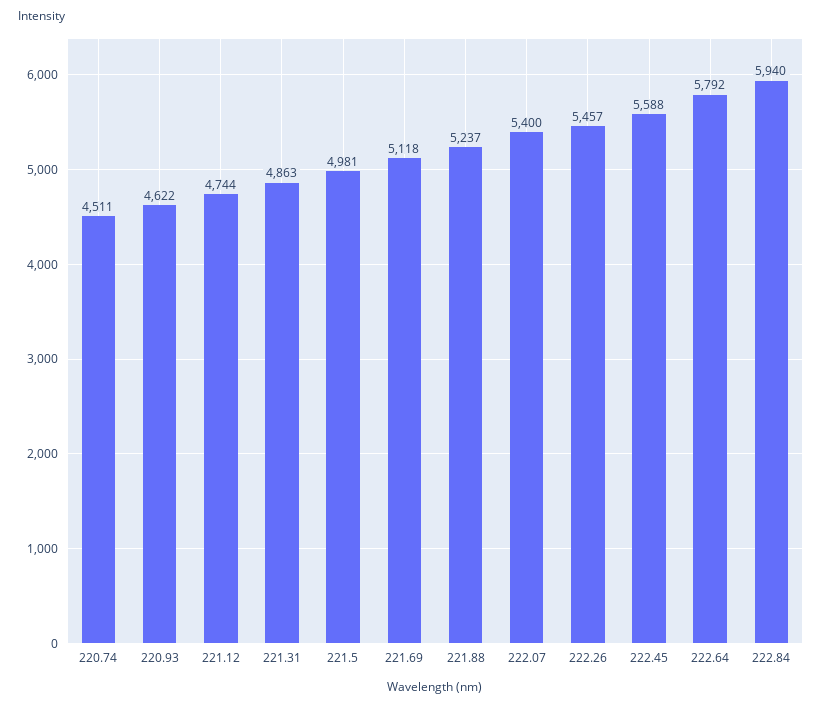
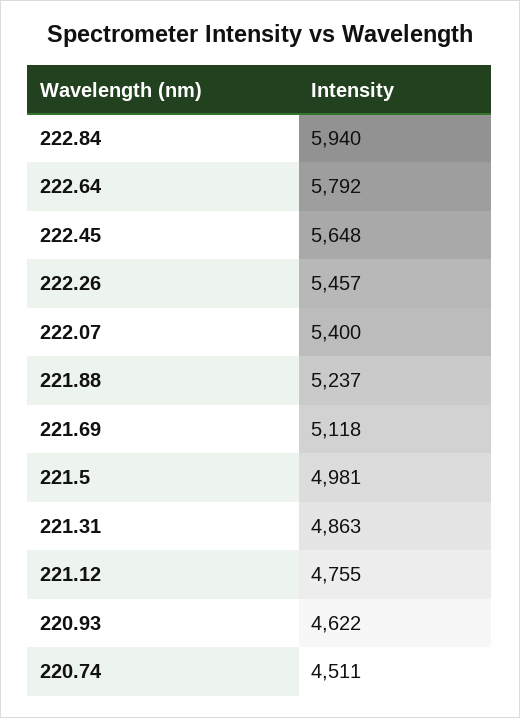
221.12: 4744 -> 4755
222.45: 5588 -> 5648

